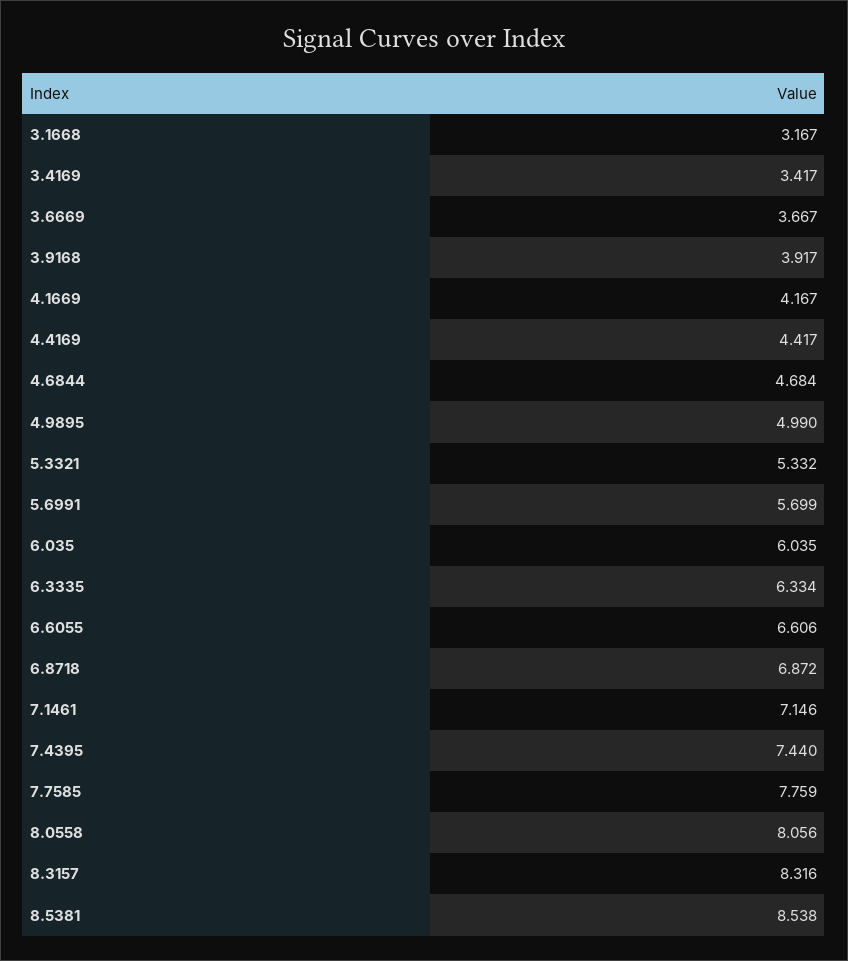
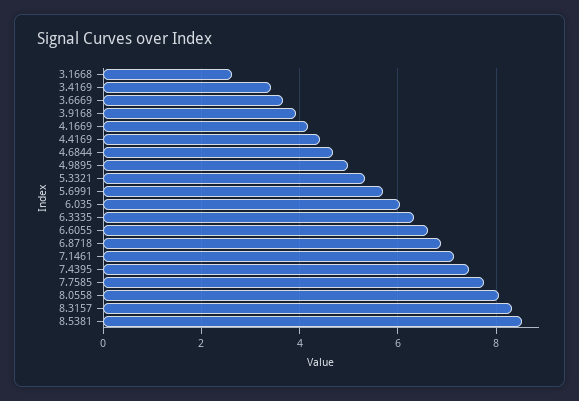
3.1668: 3.167 -> 2.6

